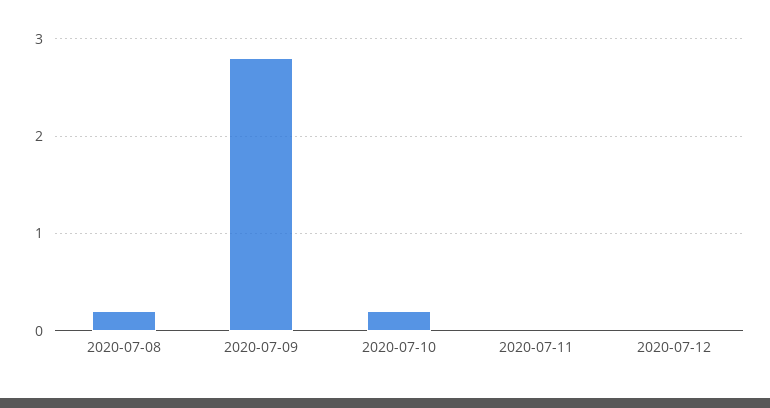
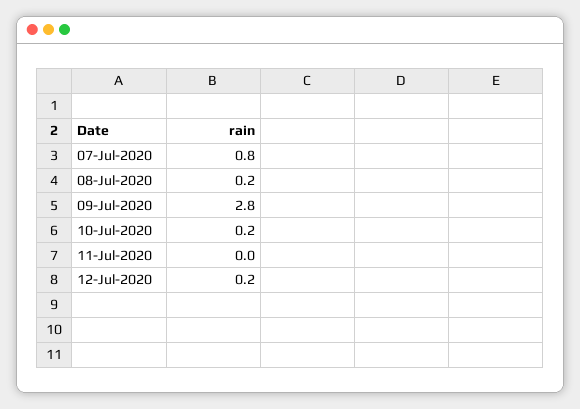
2020-07-12: 0 -> 0.2
07-Jul-2020: none -> 0.8

